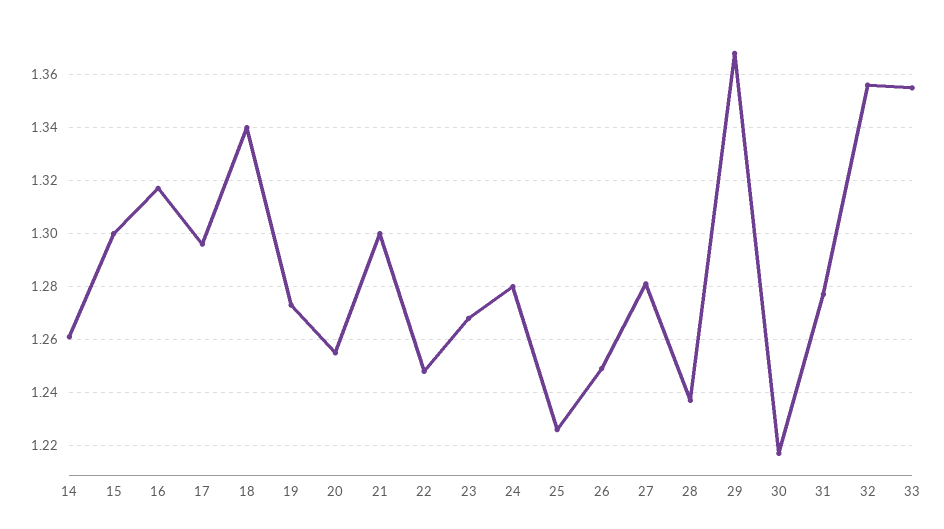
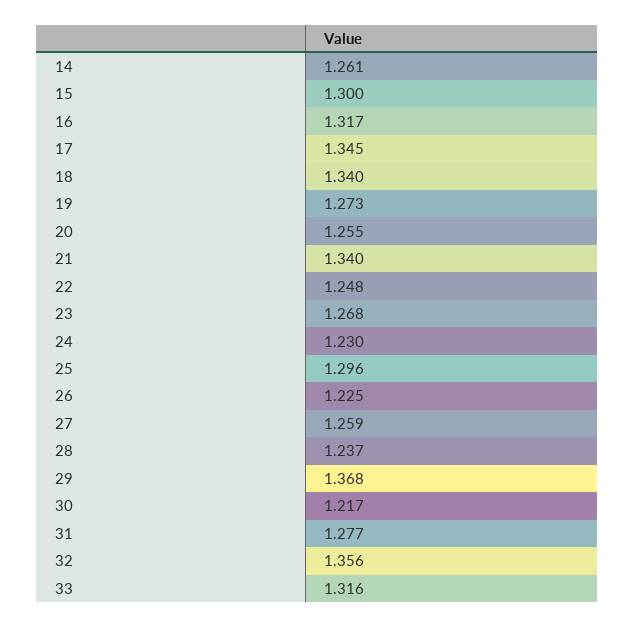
17: 1.295 -> 1.345
21: 1.3 -> 1.34
24: 1.28 -> 1.23
25: 1.225 -> 1.296
26: 1.25 -> 1.225
27: 1.28 -> 1.259
33: 1.355 -> 1.316

